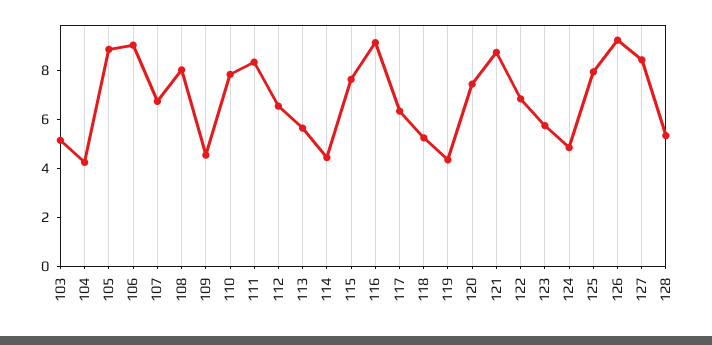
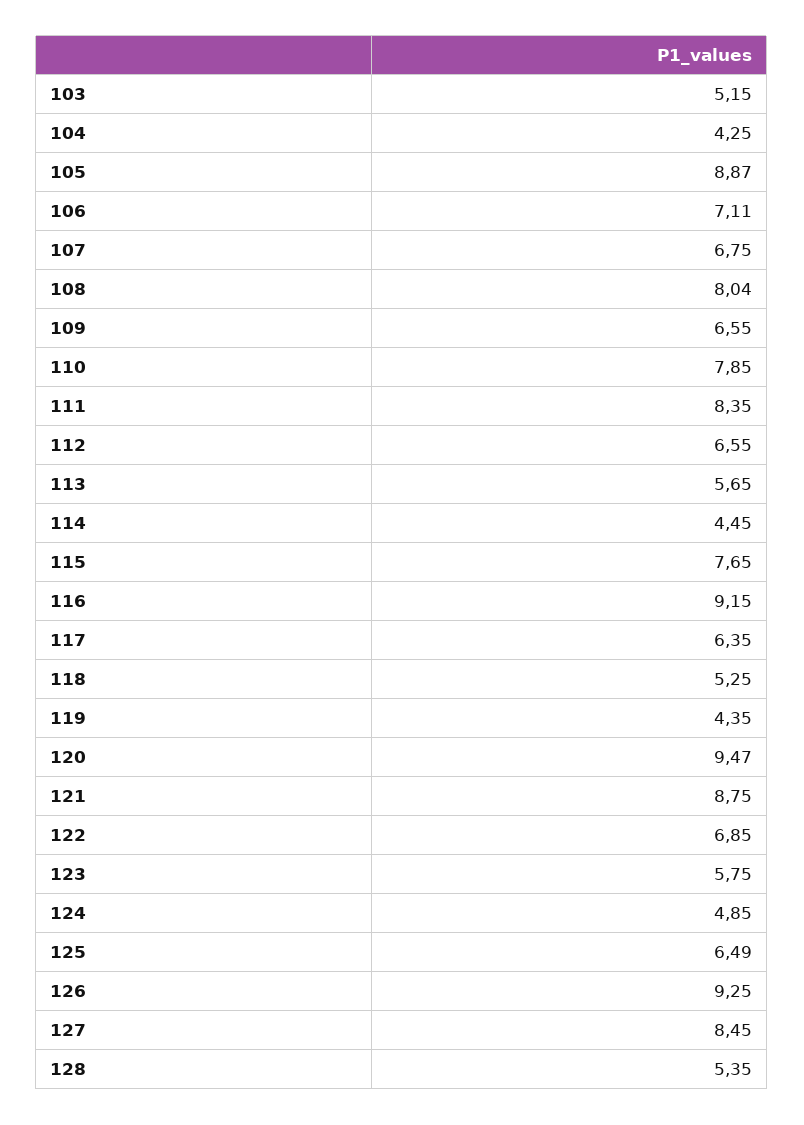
106: 9 -> 7.11
109: 4.5 -> 6.55
120: 7.5 -> 9.47
125: 8 -> 6.49

